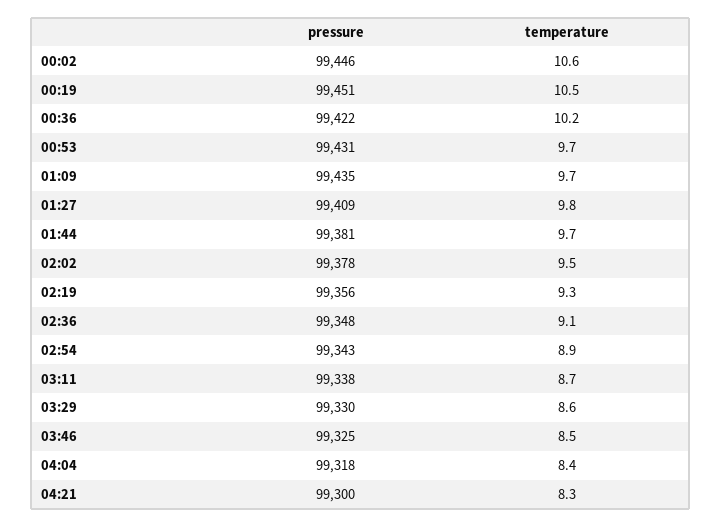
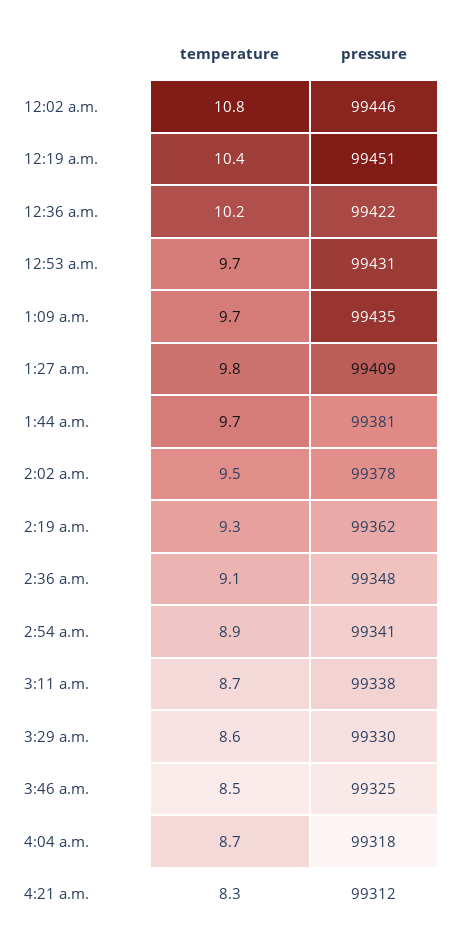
temperature, 00:02: 10.6 -> 10.8
temperature, 00:19: 10.5 -> 10.4
pressure, 02:19: 99356 -> 99362
pressure, 02:54: 99343 -> 99341
temperature, 04:04: 8.4 -> 8.7
pressure, 04:21: 99300 -> 99312

